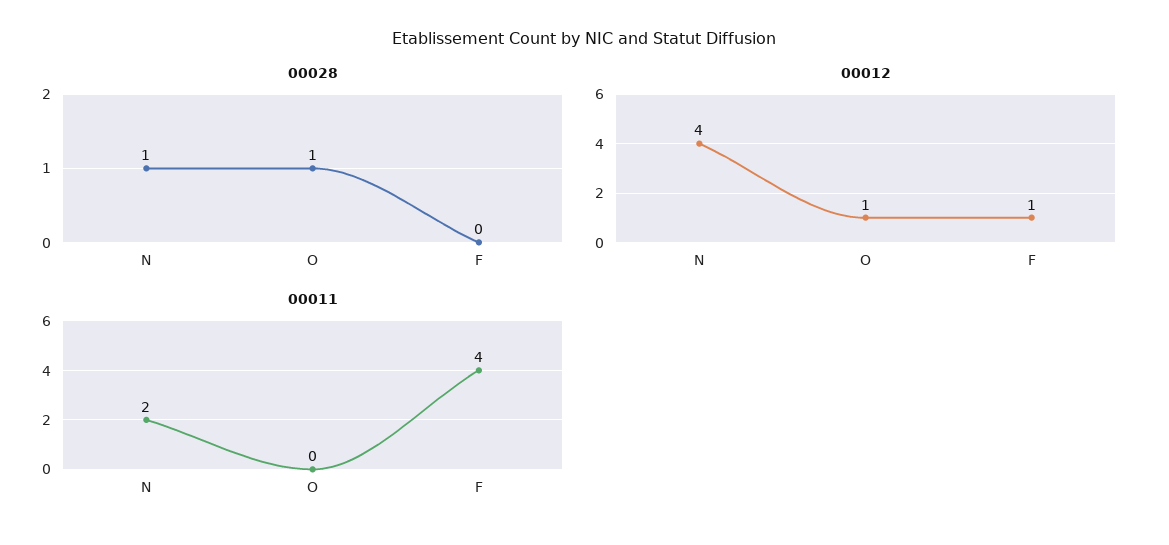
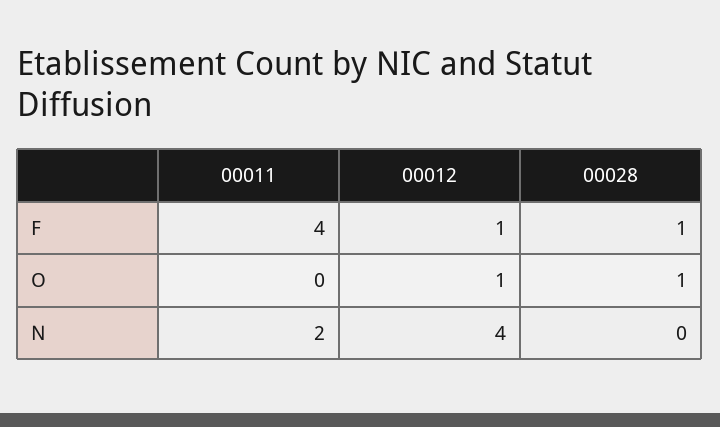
00028, N: 1 -> 0
00028, F: 0 -> 1

